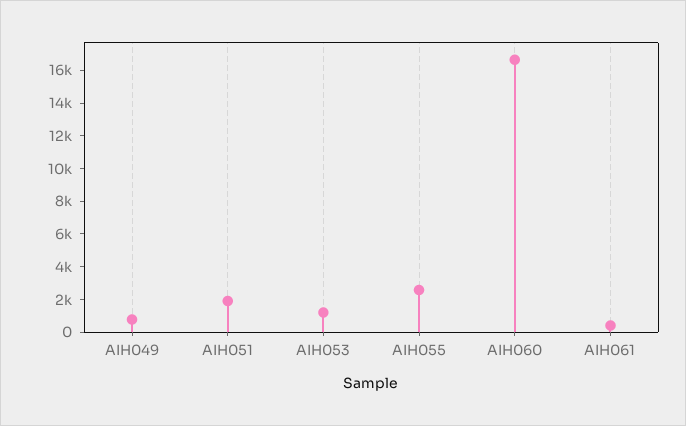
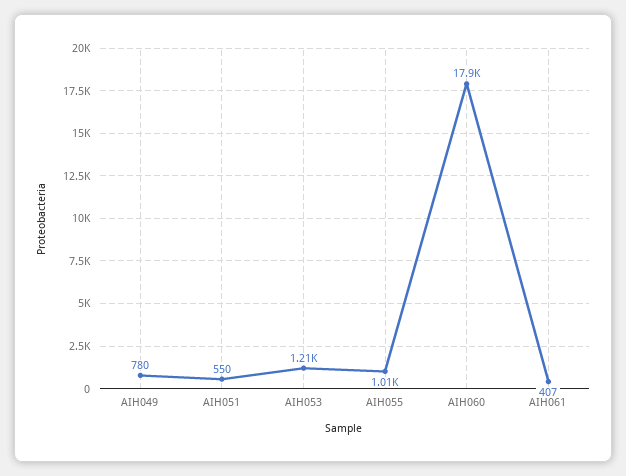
AIH051: 2000 -> 550
AIH055: 2500 -> 1010
AIH060: 16500 -> 17900

